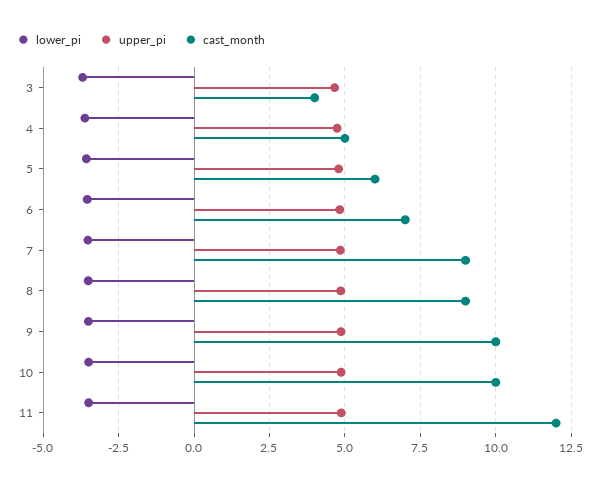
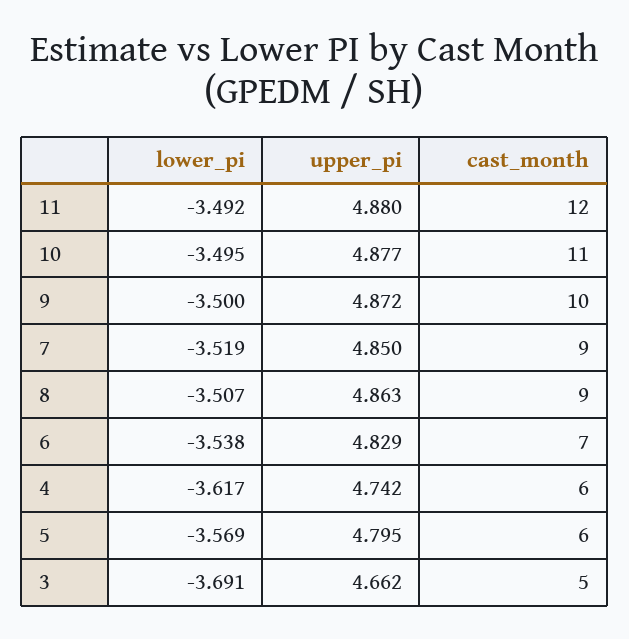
cast_month, 3: 4 -> 5
cast_month, 4: 5 -> 6
cast_month, 10: 10 -> 11

